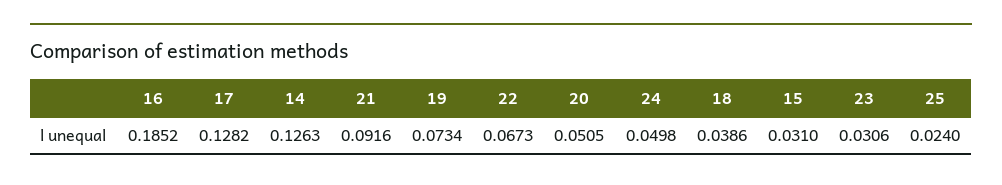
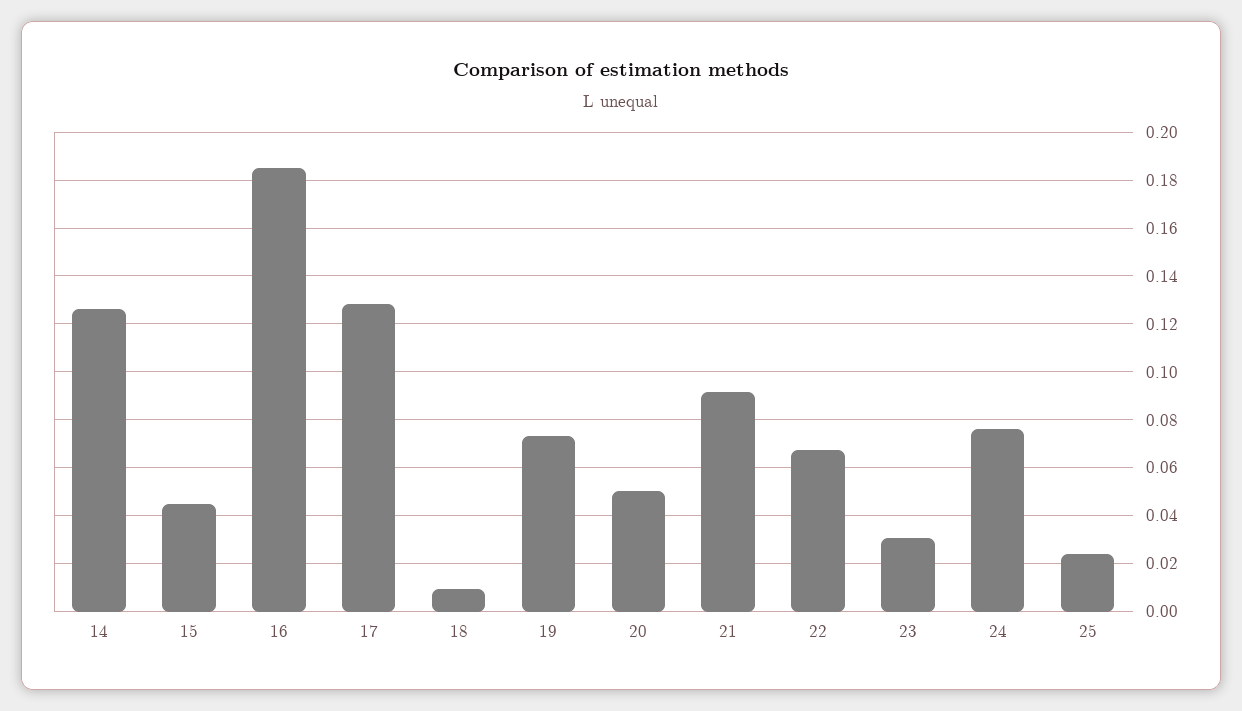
24: 0.0498 -> 0.075
18: 0.0386 -> 0.01
15: 0.031 -> 0.045

